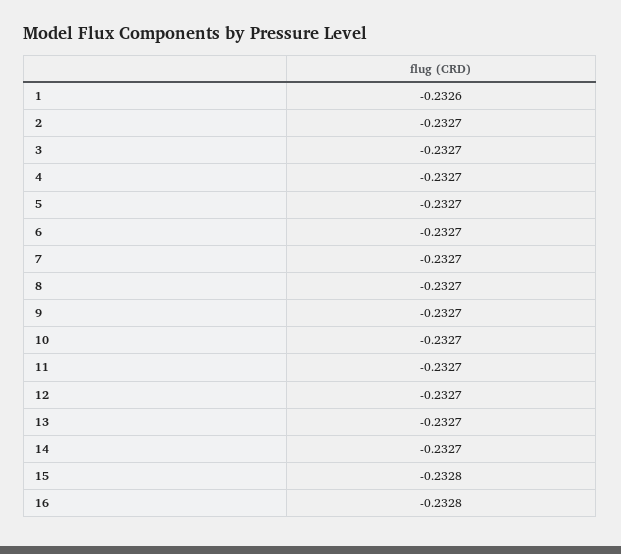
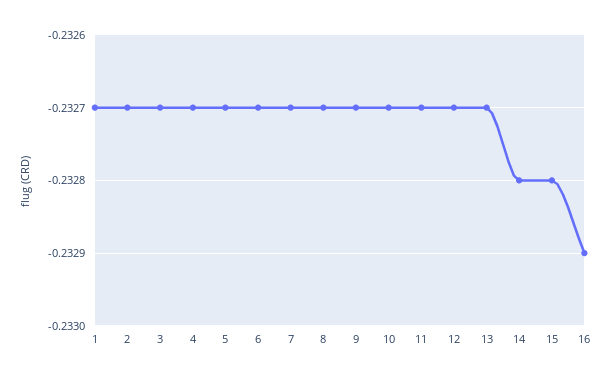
1: -0.2326 -> -0.2327
14: -0.2327 -> -0.2328
16: -0.2328 -> -0.2329

